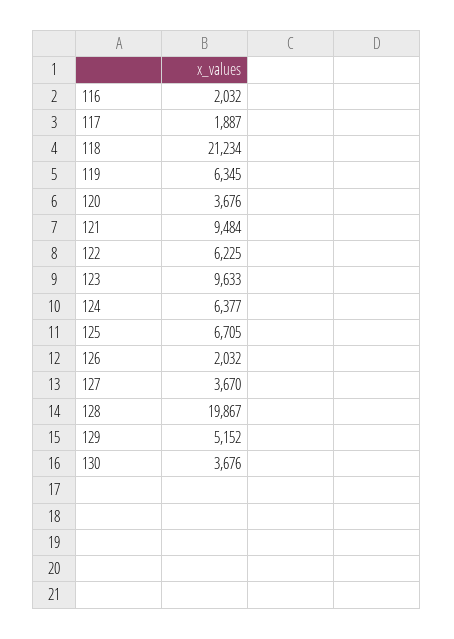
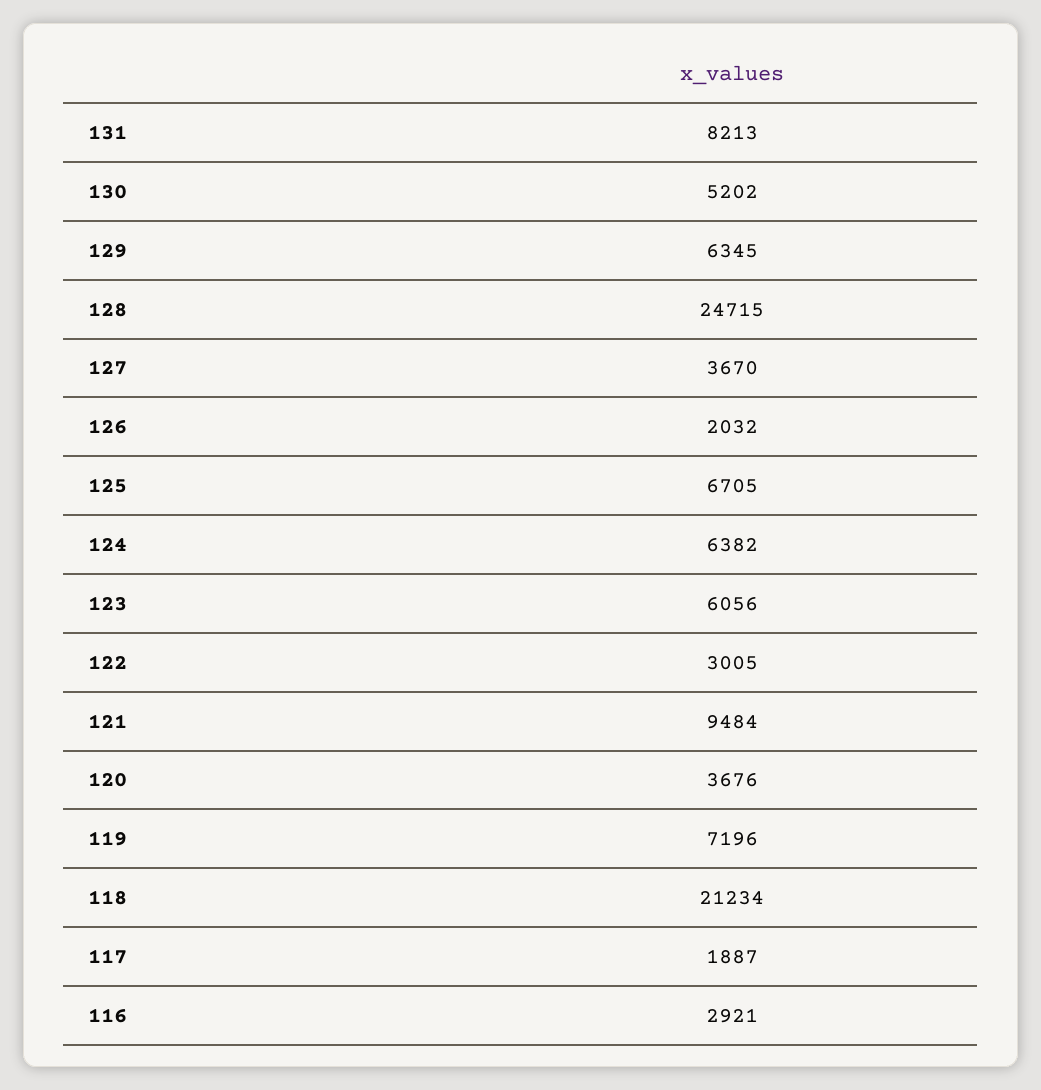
116: 2032 -> 2921
119: 6345 -> 7196
122: 6225 -> 3005
123: 9633 -> 6056
124: 6377 -> 6382
128: 19867 -> 24715
129: 5152 -> 6345
130: 3676 -> 5202
131: none -> 8213

